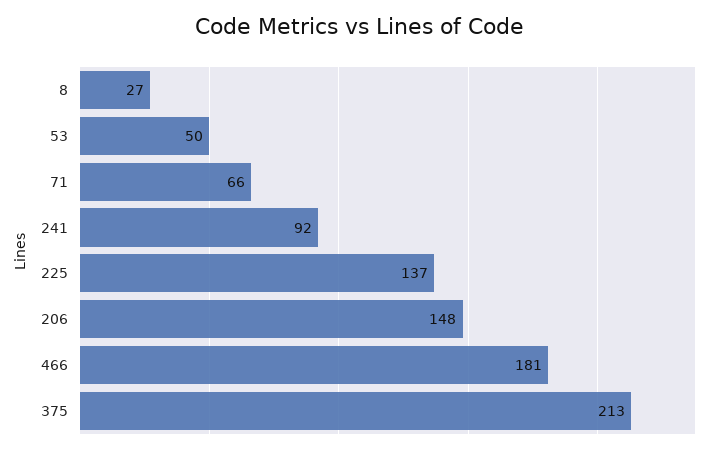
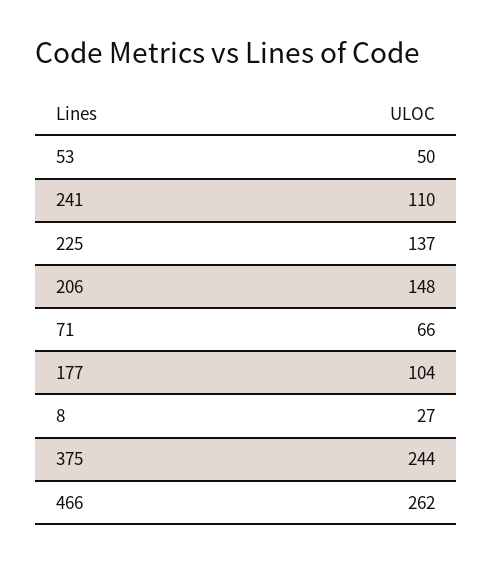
241: 92 -> 110
466: 181 -> 262
375: 213 -> 244
177: none -> 104

